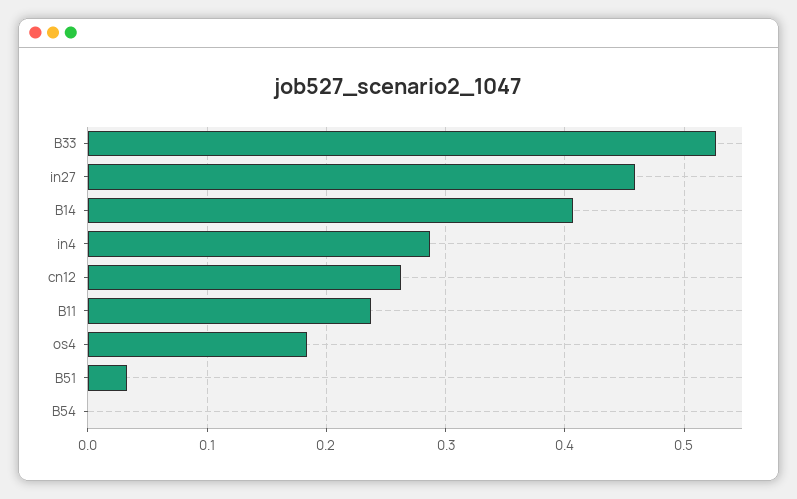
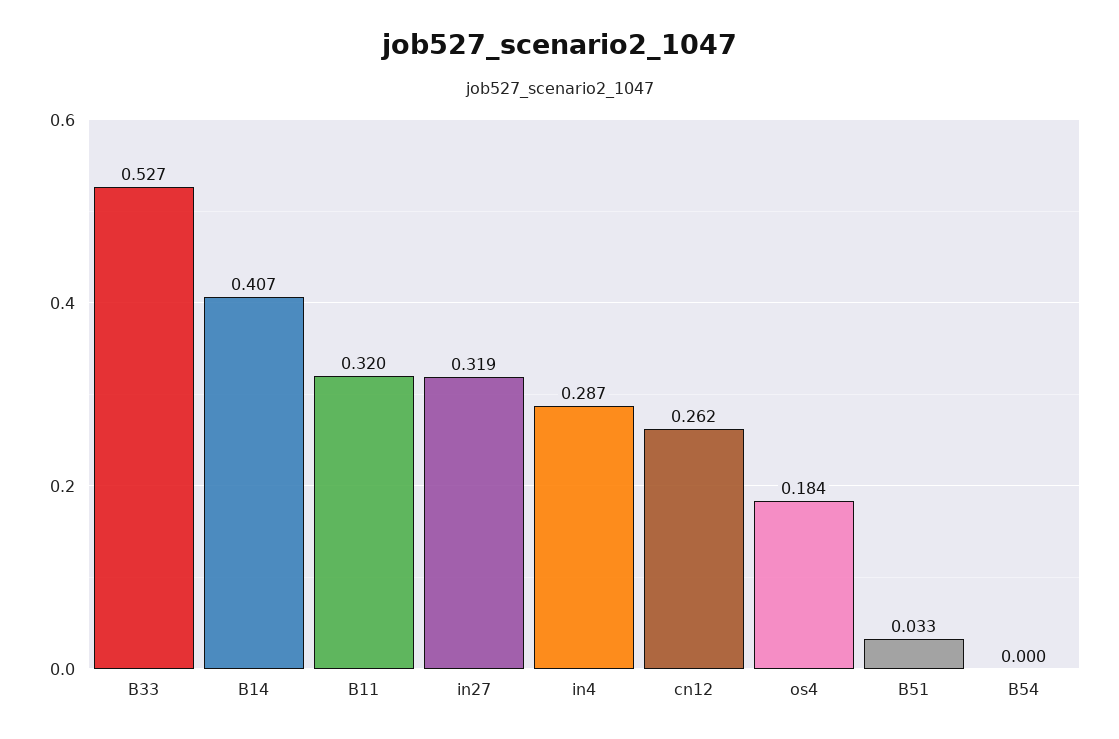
in27: 0.46 -> 0.319
B11: 0.24 -> 0.32

